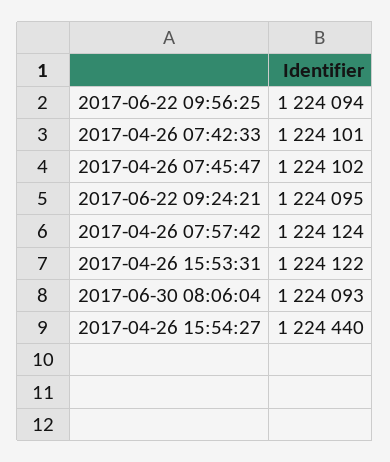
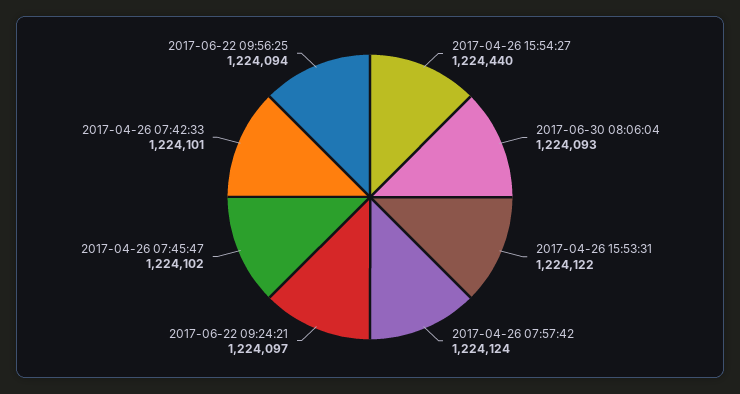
2017-06-22 09:24:21: 1224095 -> 1224097

